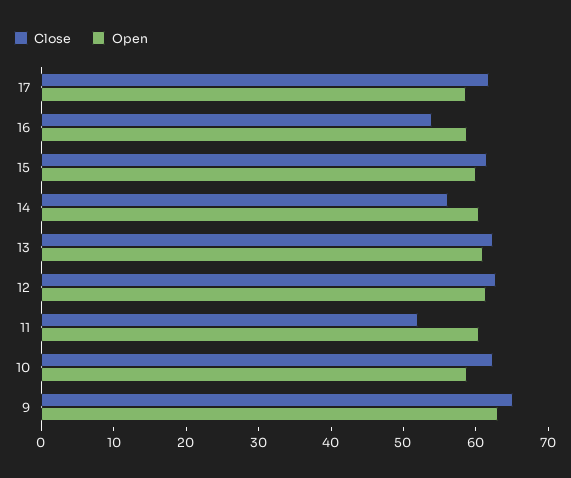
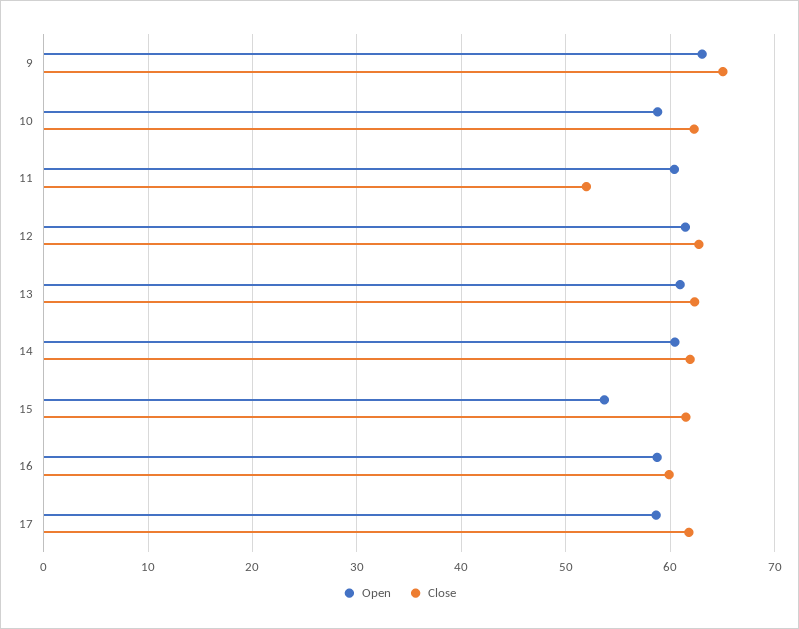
Close, 16: 54 -> 60
Open, 15: 60 -> 54
Close, 14: 56 -> 62

